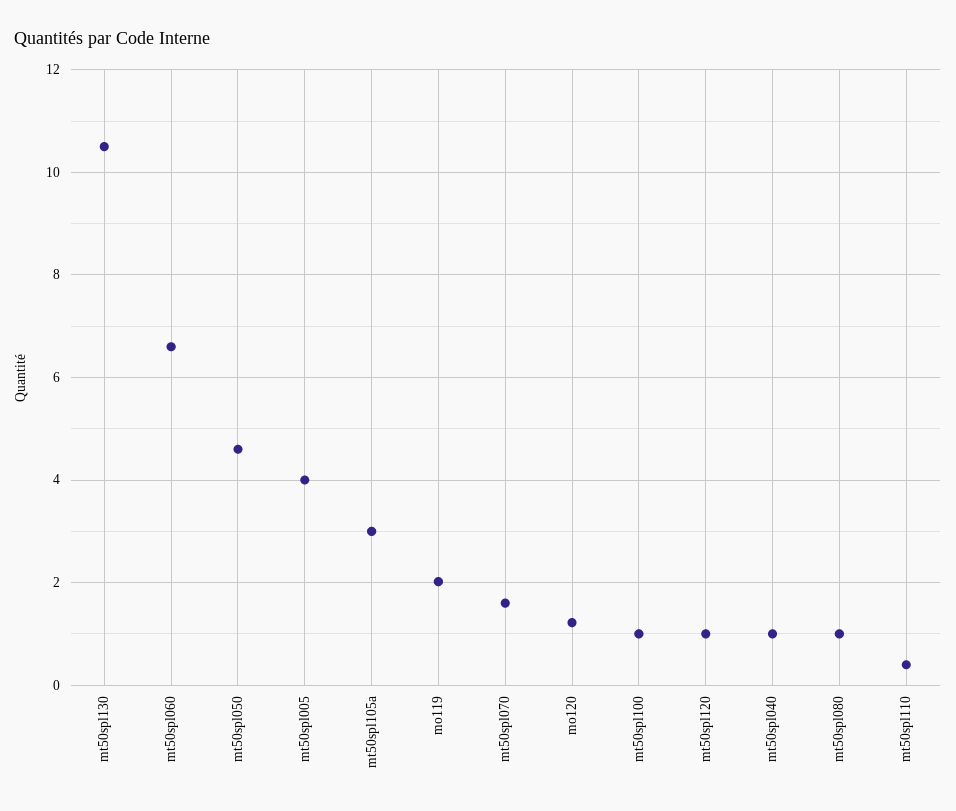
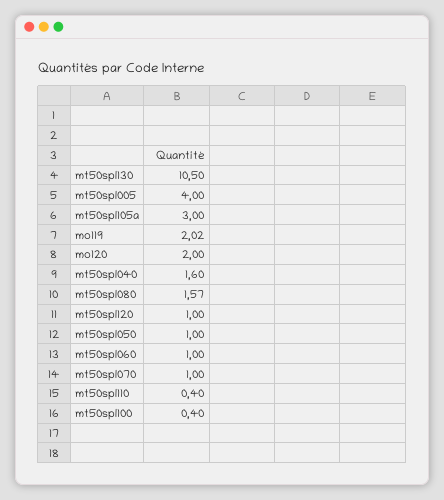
mt50spl060: 6.6 -> 1
mt50spl050: 4.6 -> 1
mt50spl070: 1.6 -> 1
mo120: 1.2 -> 2
mt50spl100: 1 -> 0.4
mt50spl040: 1 -> 1.6
mt50spl080: 1 -> 1.57

